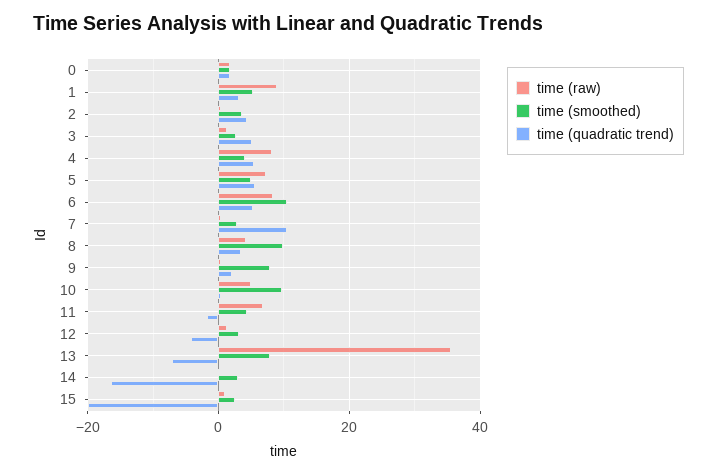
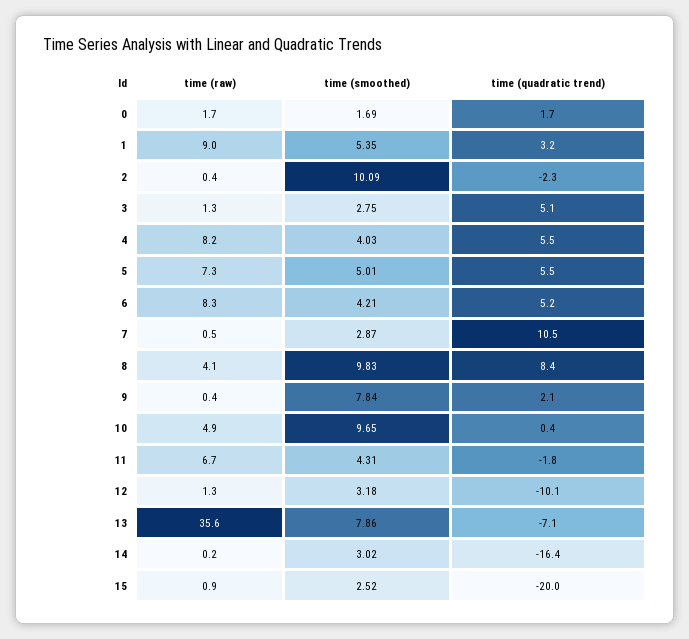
time (smoothed), 2: 4 -> 10.09
time (quadratic trend), 2: 4 -> -2.3
time (smoothed), 6: 10 -> 4.21
time (quadratic trend), 8: 4 -> 8.4
time (quadratic trend), 12: -4 -> -10.1

